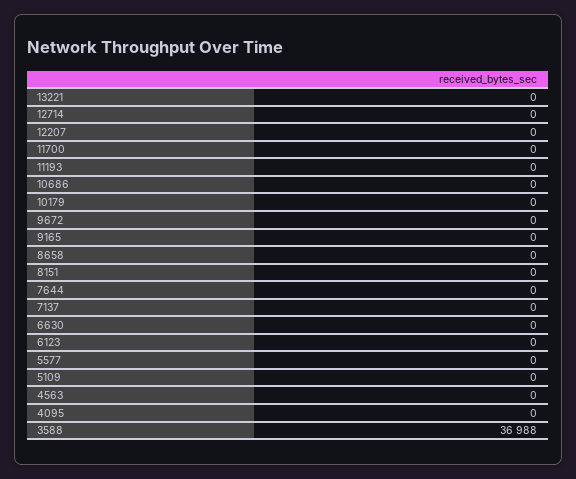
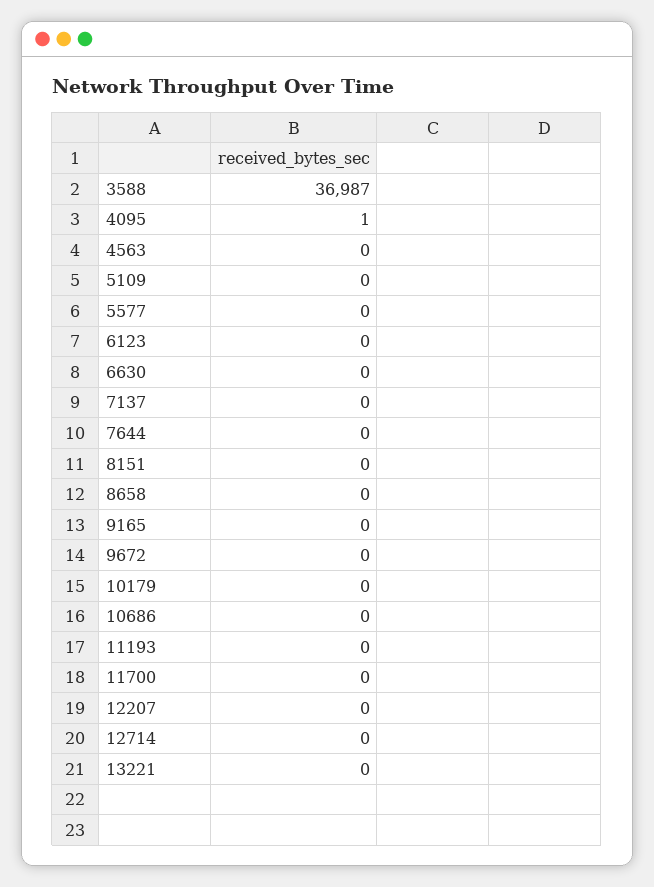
4095: 0 -> 1
3588: 36988 -> 36987

